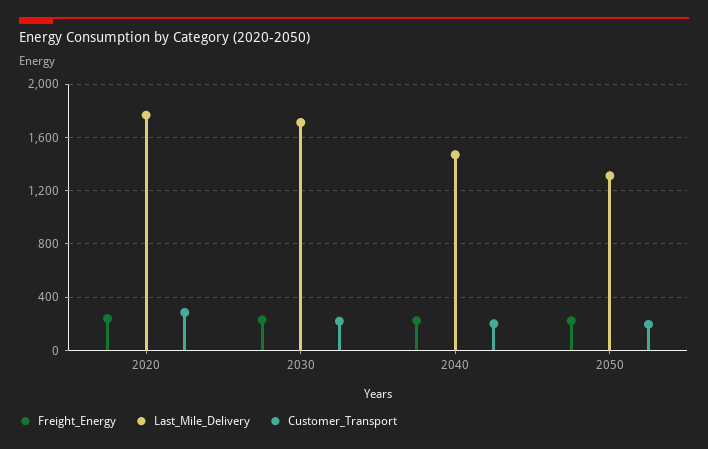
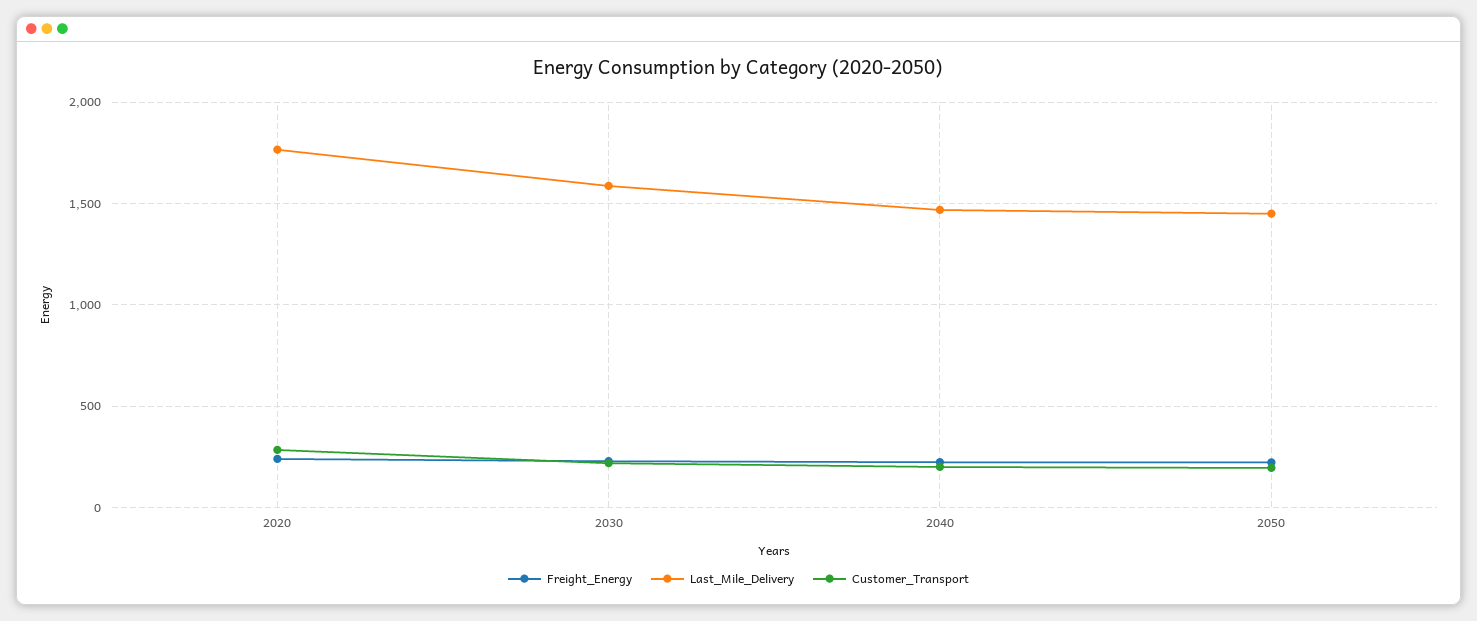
Last_Mile_Delivery, 2030: 1700 -> 1600
Last_Mile_Delivery, 2050: 1300 -> 1450

